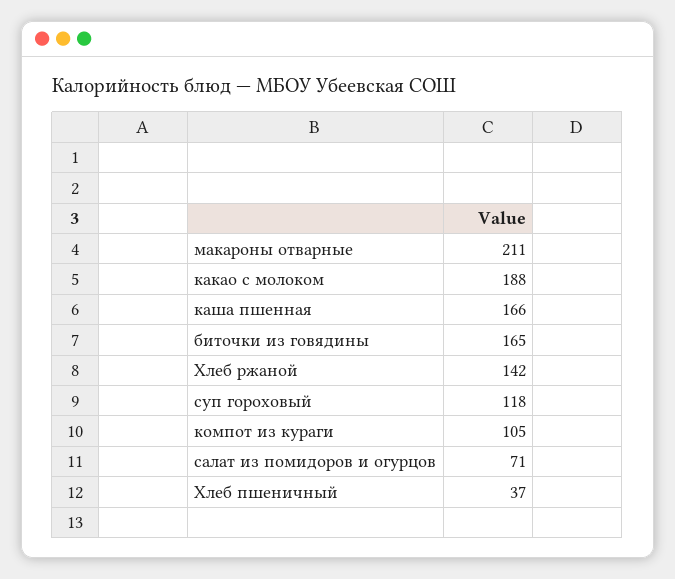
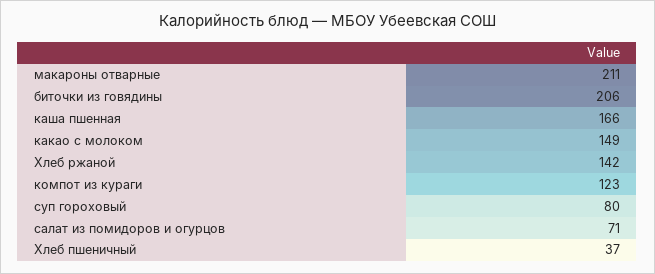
какао с молоком: 188 -> 149
биточки из говядины: 165 -> 206
суп гороховый: 118 -> 80
компот из кураги: 105 -> 123

